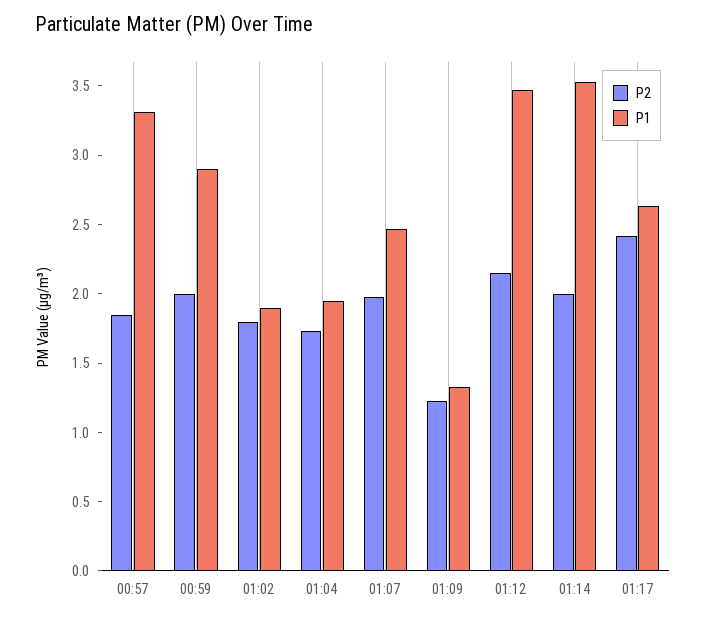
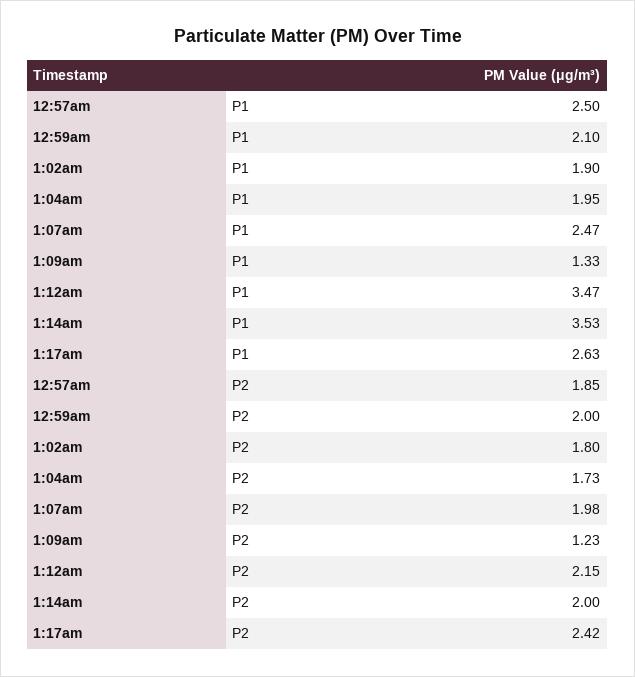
P1, 00:57: 3.3 -> 2.5
P1, 00:59: 2.9 -> 2.1

